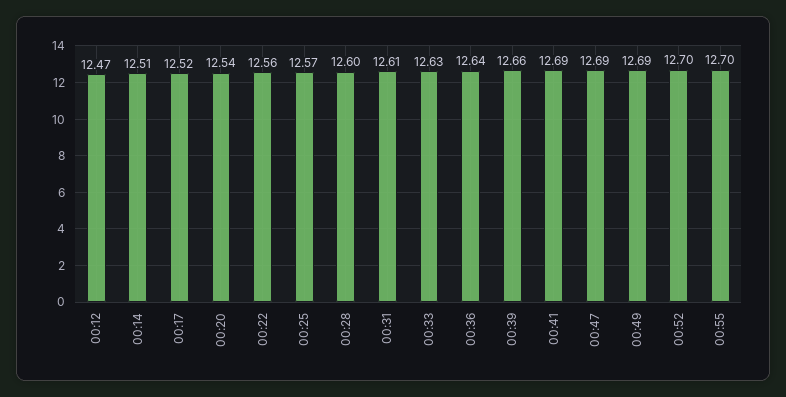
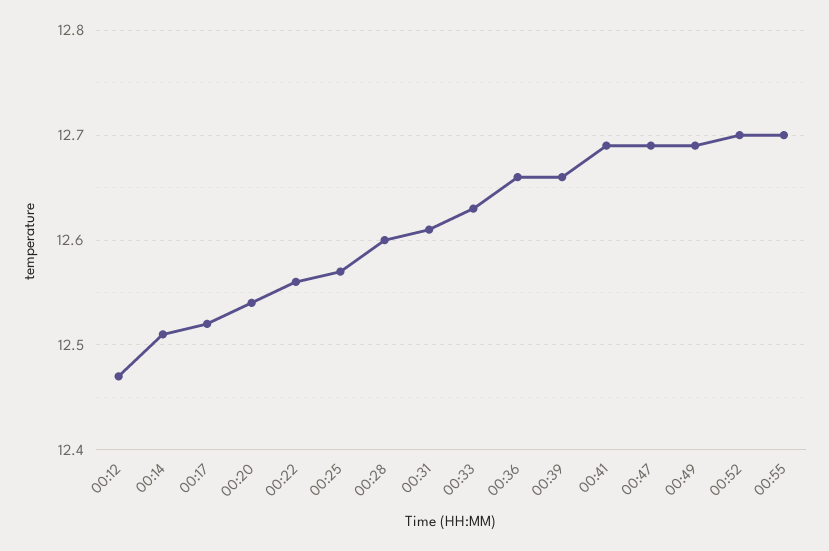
00:36: 12.64 -> 12.66

